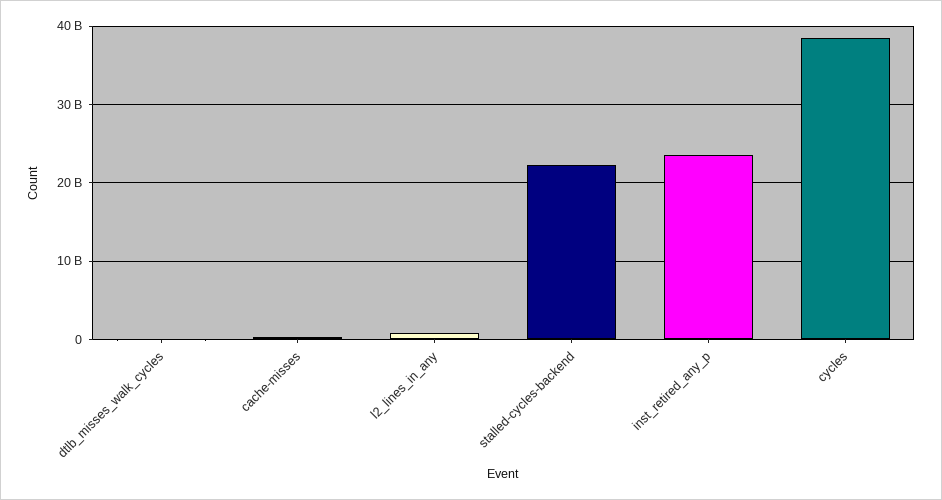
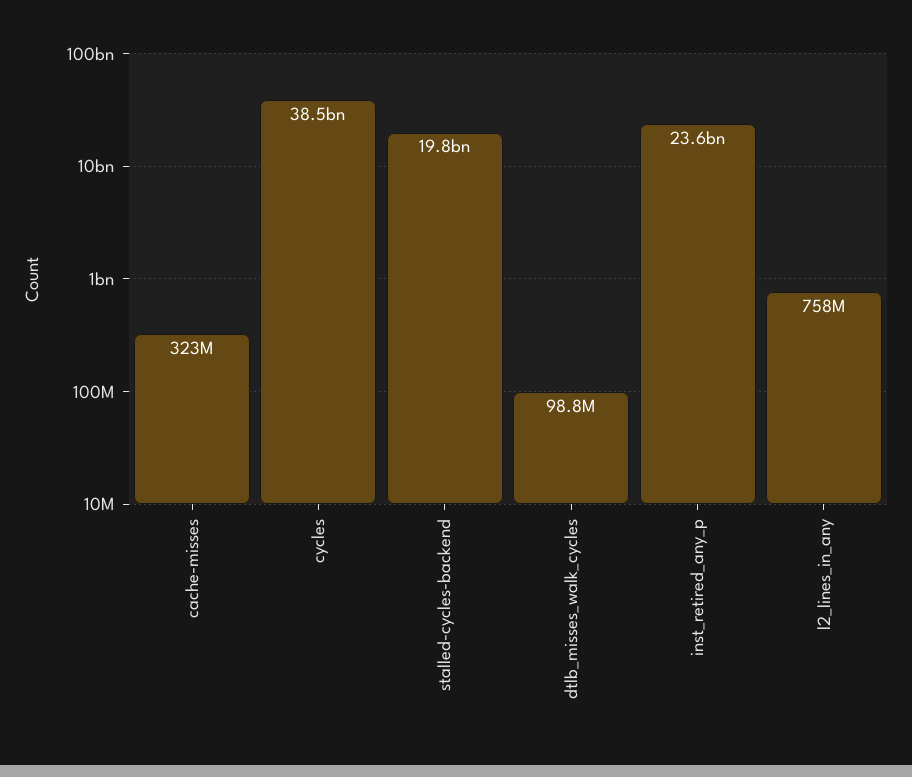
stalled-cycles-backend: 22000000000 -> 19800000000

